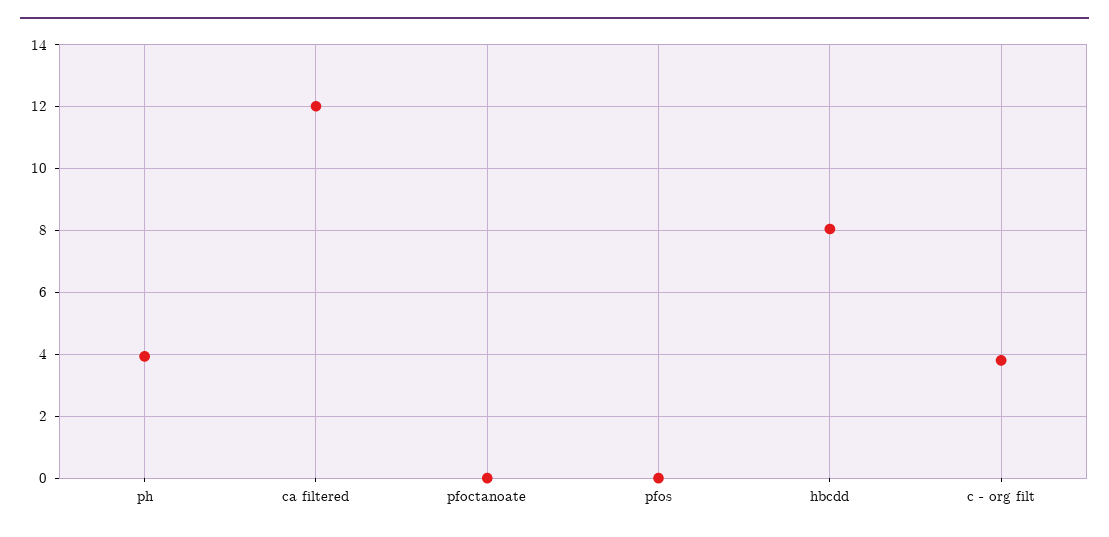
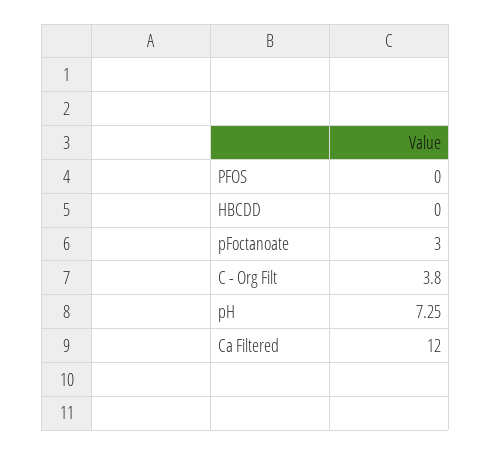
ph: 4 -> 7.25
pfoctanoate: 0 -> 3
hbcdd: 8 -> 0

